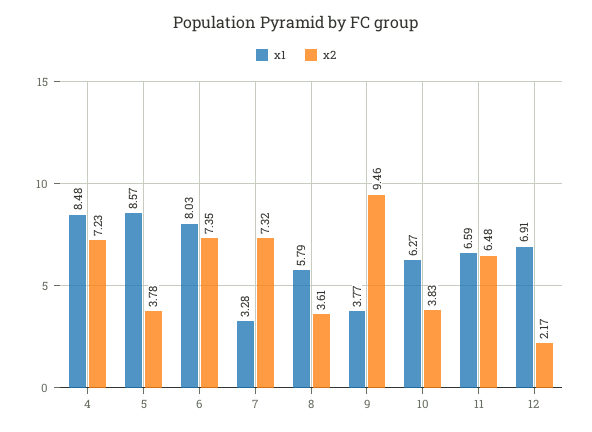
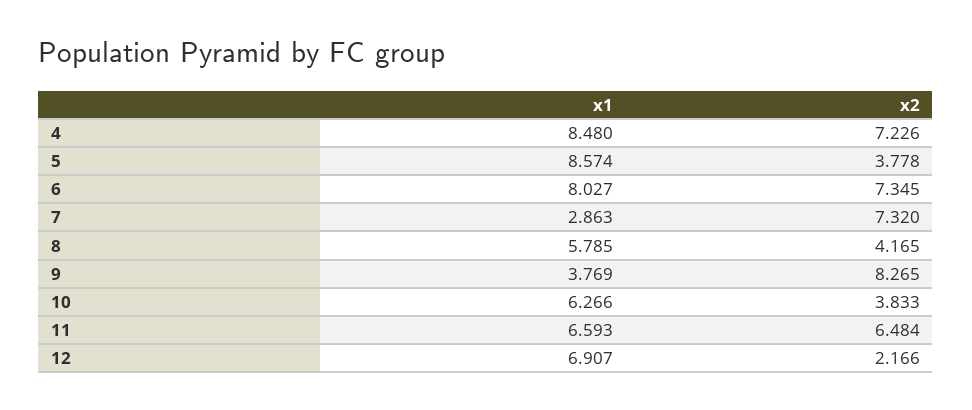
x1, 7: 3.28 -> 2.863
x2, 8: 3.61 -> 4.165
x2, 9: 9.46 -> 8.265

